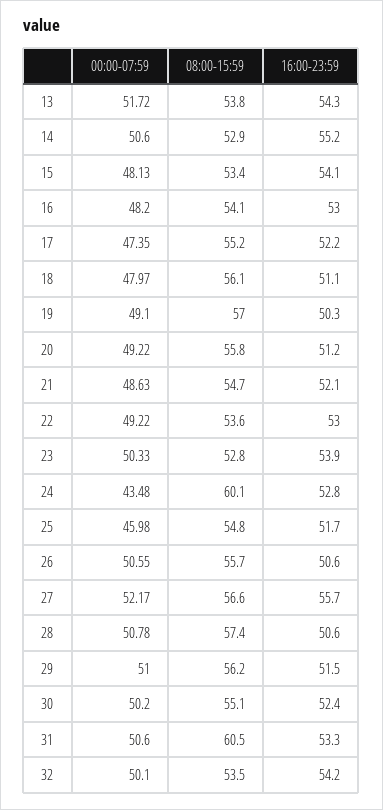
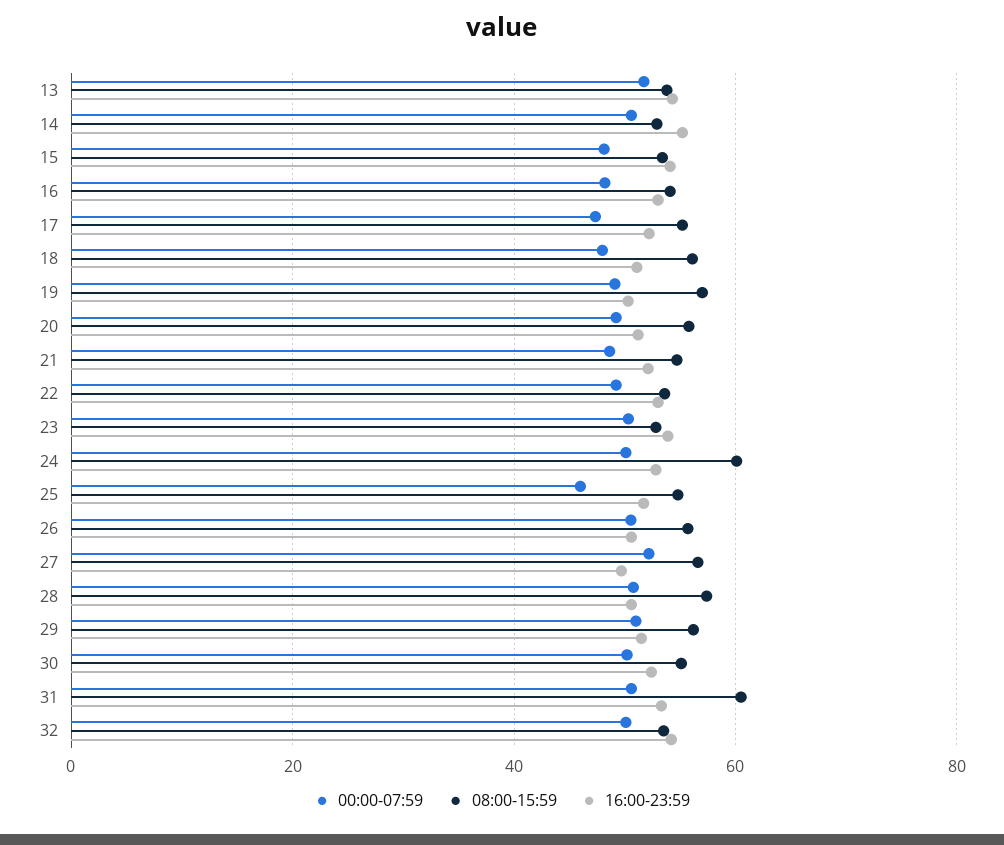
00:00-07:59, 24: 43.48 -> 50
16:00-23:59, 27: 55.7 -> 50

